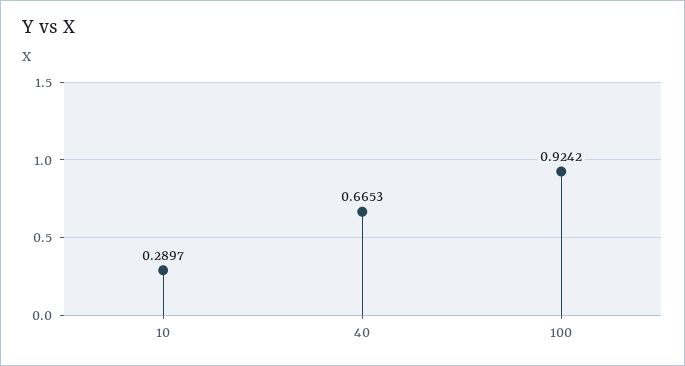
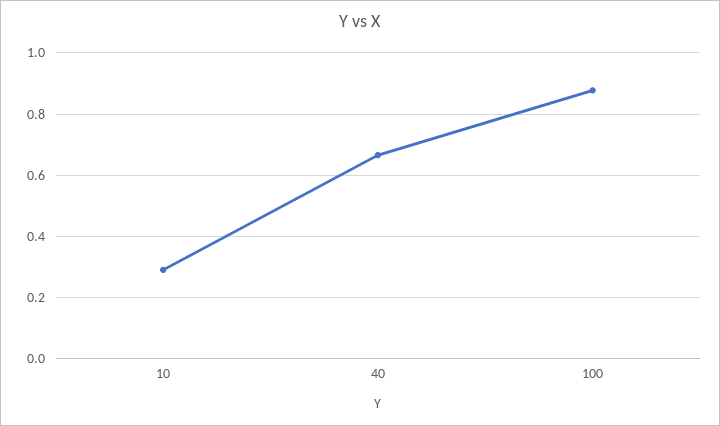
100: 0.9242 -> 0.88

